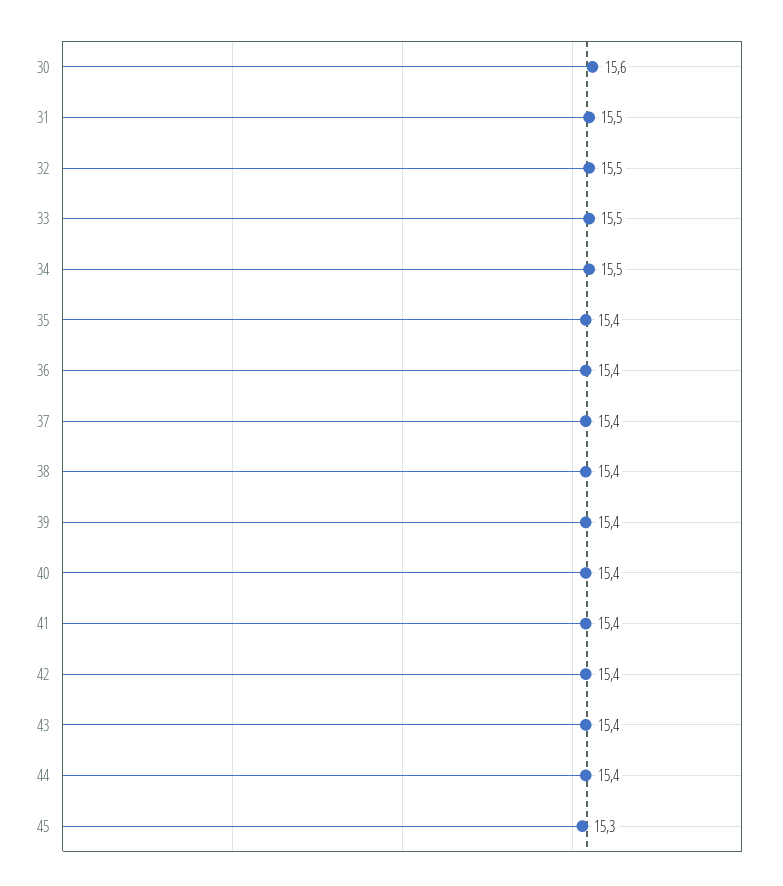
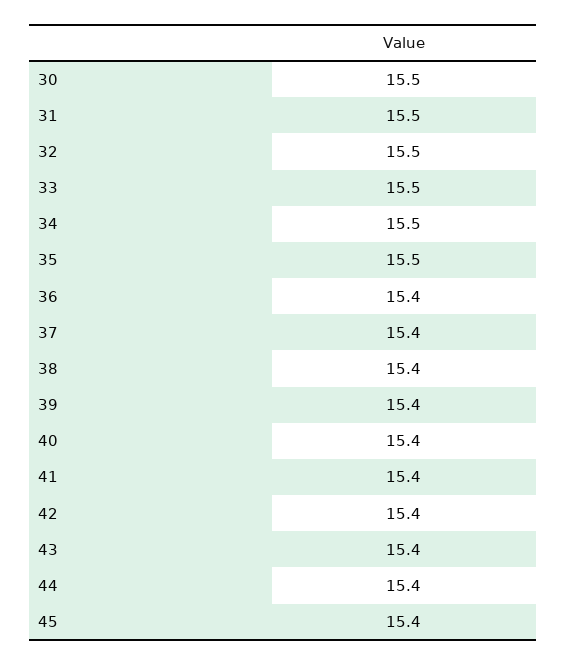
30: 15.6 -> 15.5
35: 15.4 -> 15.5
45: 15.3 -> 15.4

